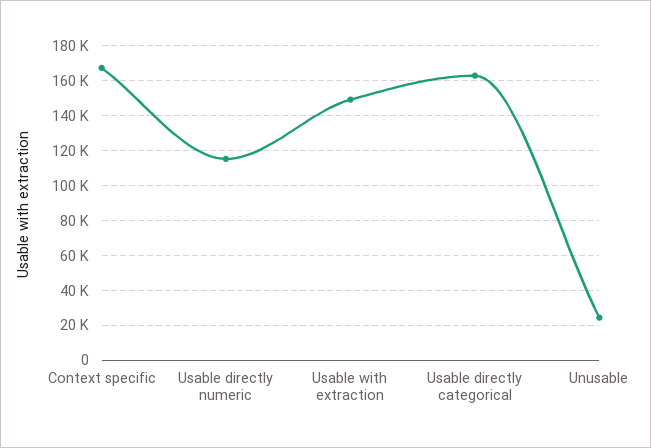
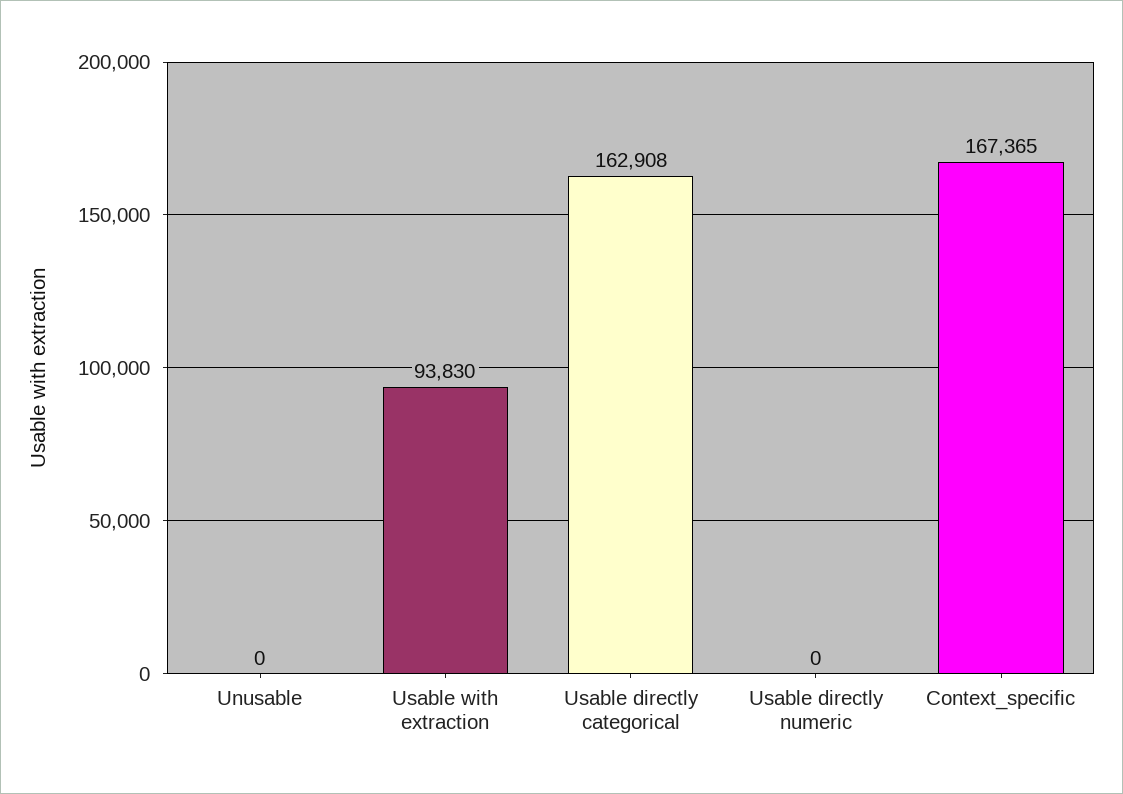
Usable directly numeric: 115000 -> 0
Usable with extraction: 150000 -> 93830
Unusable: 25000 -> 0

